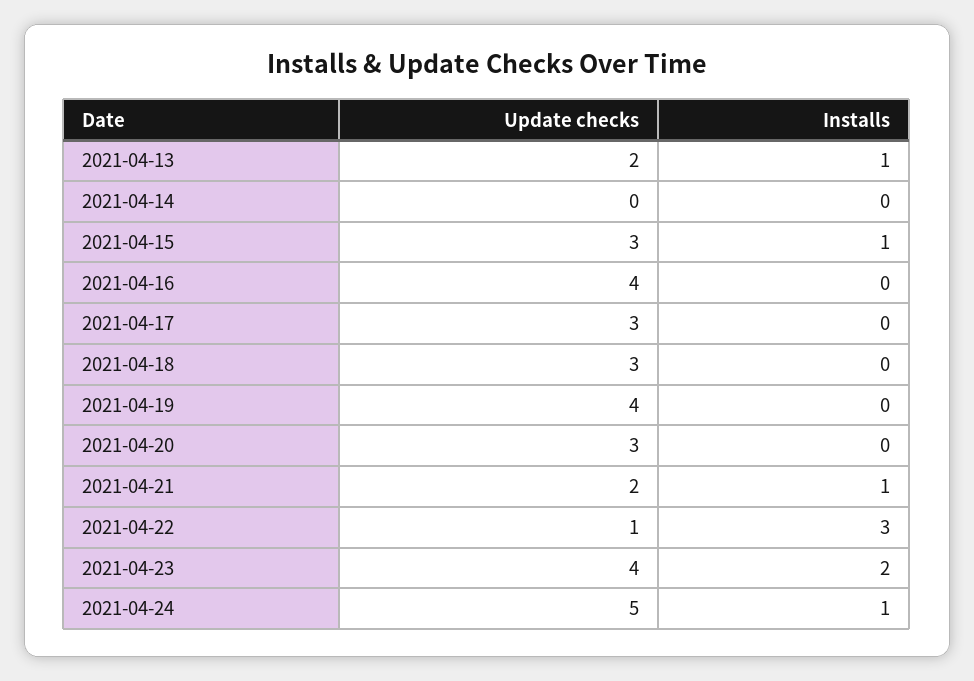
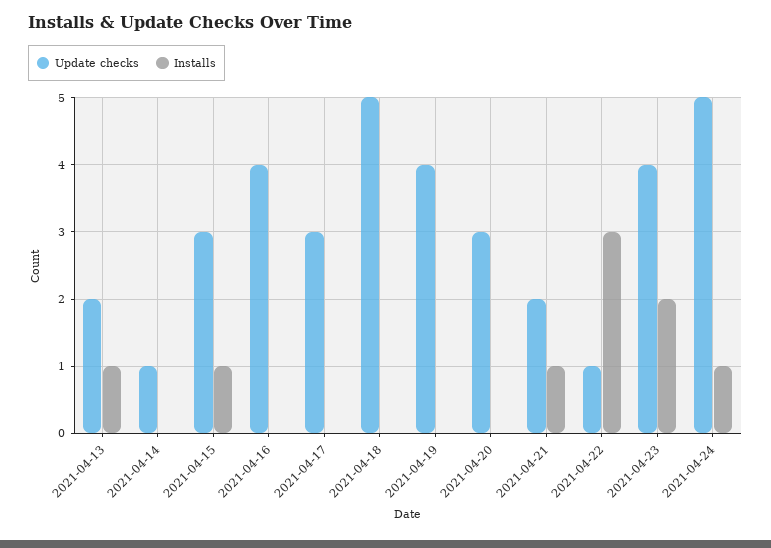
Update checks, 2021-04-14: 0 -> 1
Update checks, 2021-04-18: 3 -> 5

